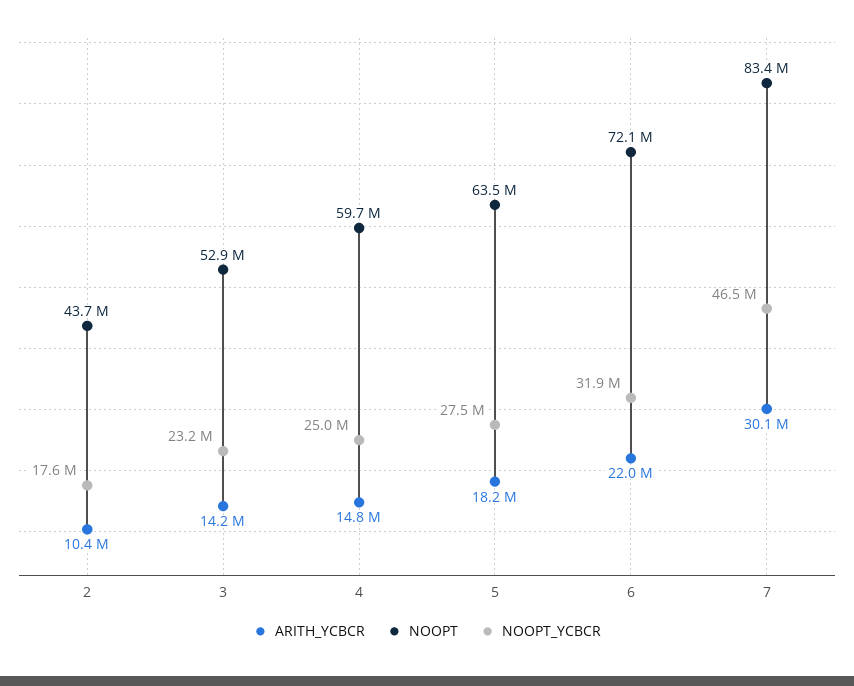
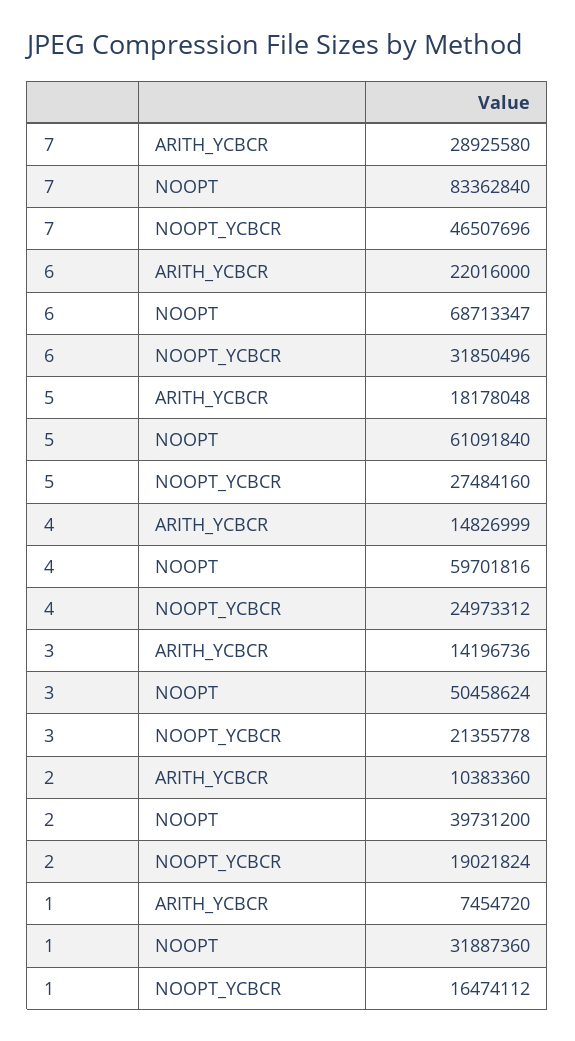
NOOPT, 2: 43700000 -> 39731200
NOOPT_YCBCR, 2: 17600000 -> 19021824
NOOPT, 3: 52900000 -> 50458624
NOOPT_YCBCR, 3: 23200000 -> 21355778
NOOPT, 5: 63500000 -> 61091840
NOOPT, 6: 72100000 -> 68713347
ARITH_YCBCR, 7: 30100000 -> 28925580
ARITH_YCBCR, 1: none -> 7454720
NOOPT, 1: none -> 31887360
NOOPT_YCBCR, 1: none -> 16474112

